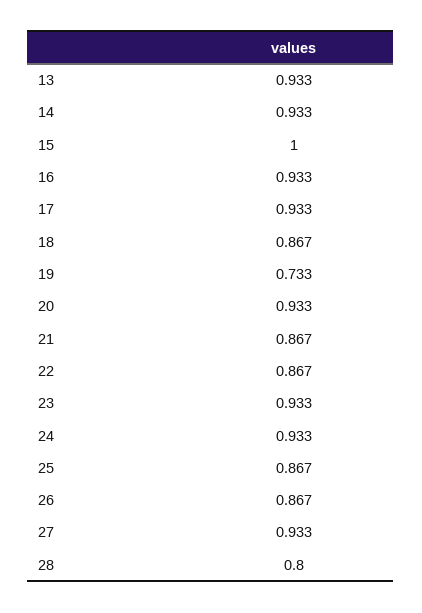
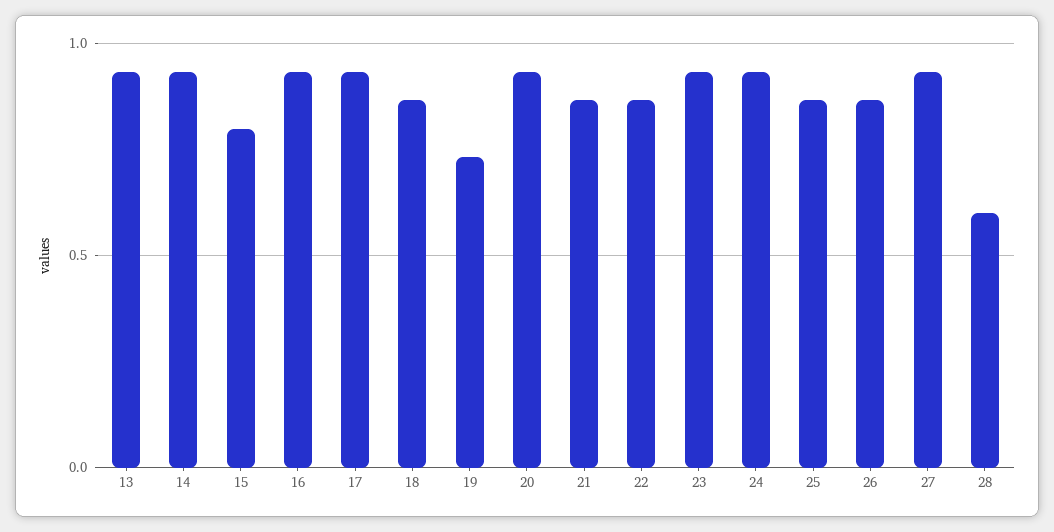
15: 1 -> 0.8
28: 0.8 -> 0.6

